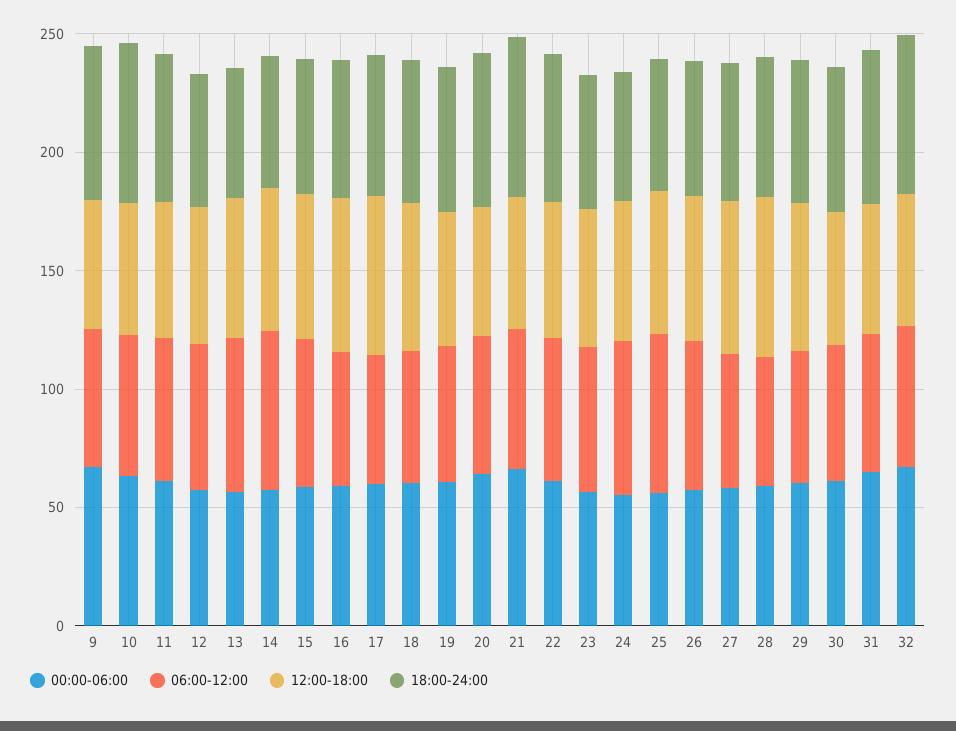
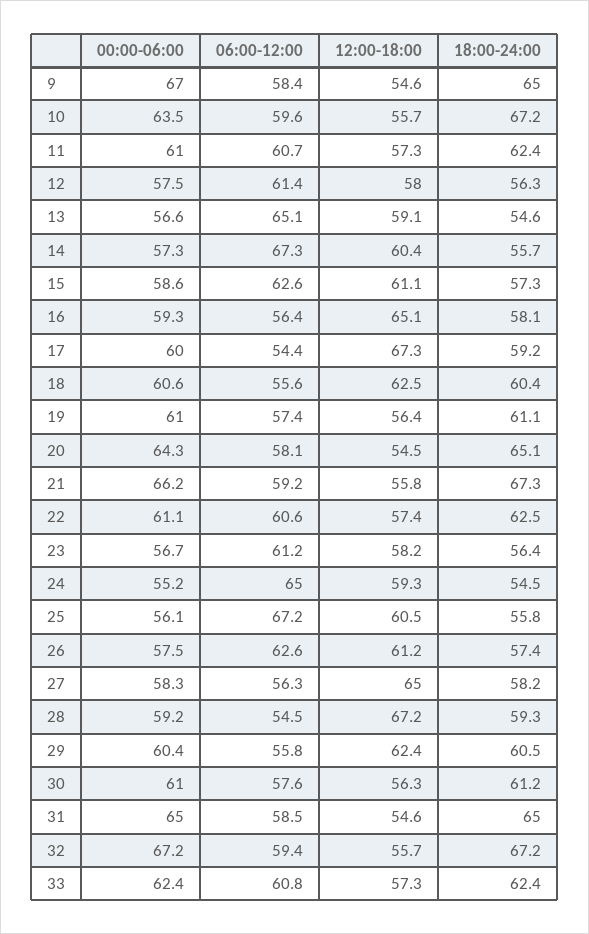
00:00-06:00, 33: none -> 62.4
06:00-12:00, 33: none -> 60.8
12:00-18:00, 33: none -> 57.3
18:00-24:00, 33: none -> 62.4

